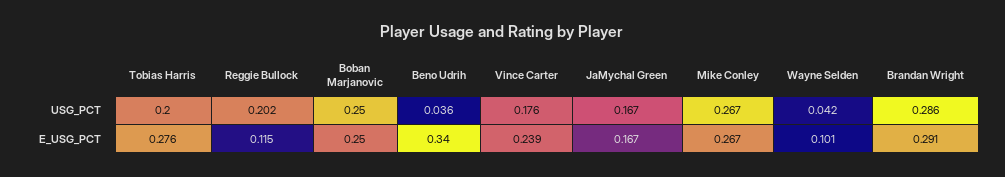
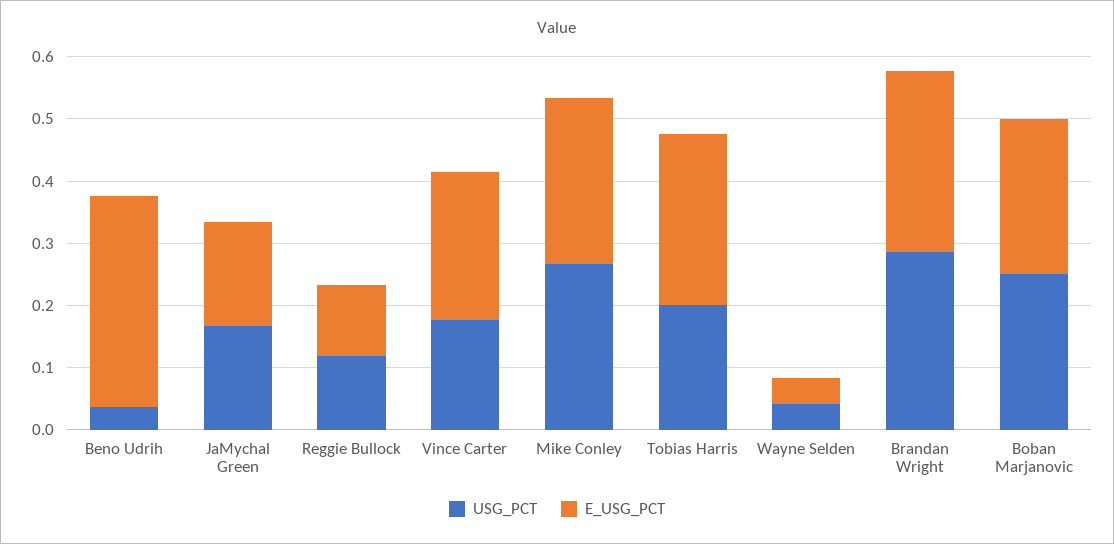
USG_PCT, Reggie Bullock: 0.202 -> 0.12
E_USG_PCT, Wayne Selden: 0.101 -> 0.04

